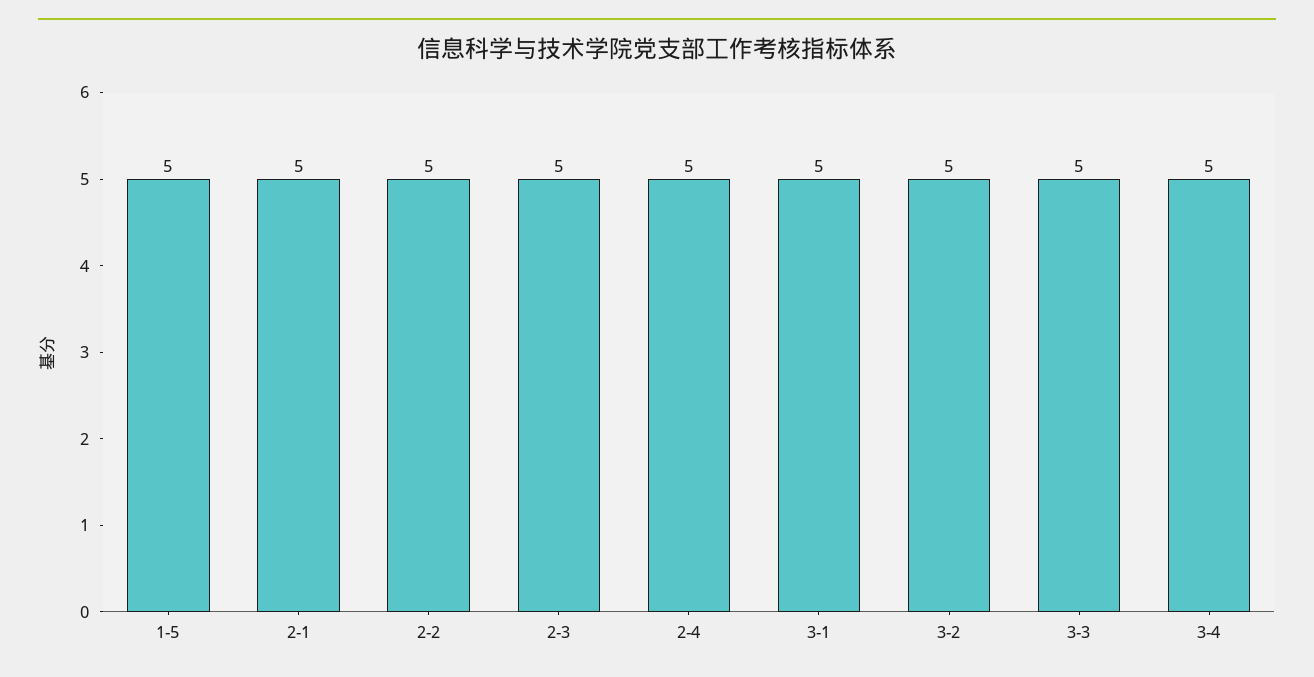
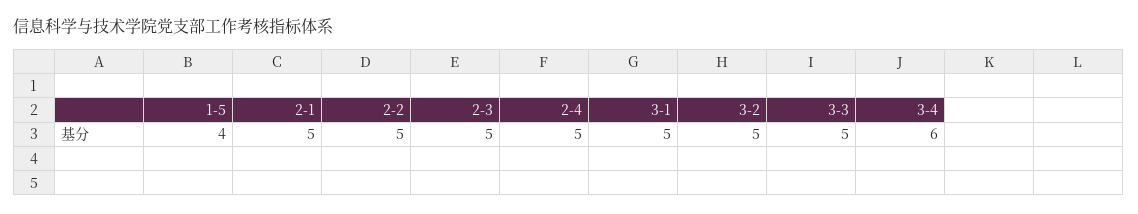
1-5: 5 -> 4
3-4: 5 -> 6

